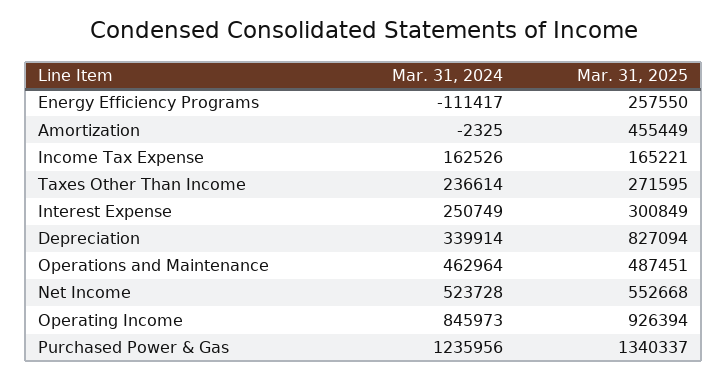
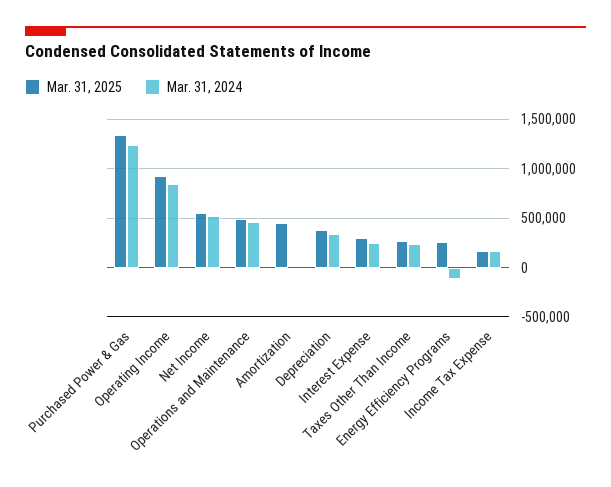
Mar. 31, 2025, Depreciation: 827094 -> 400000

